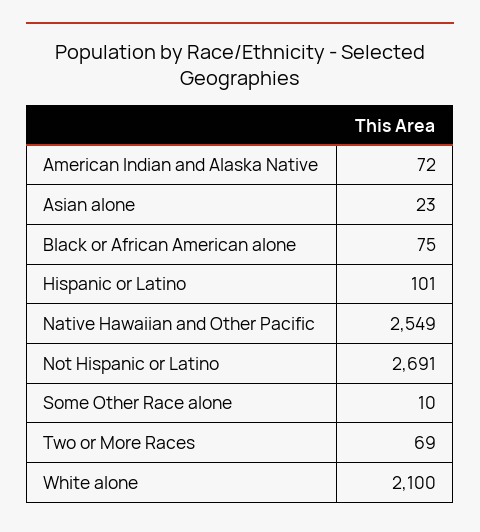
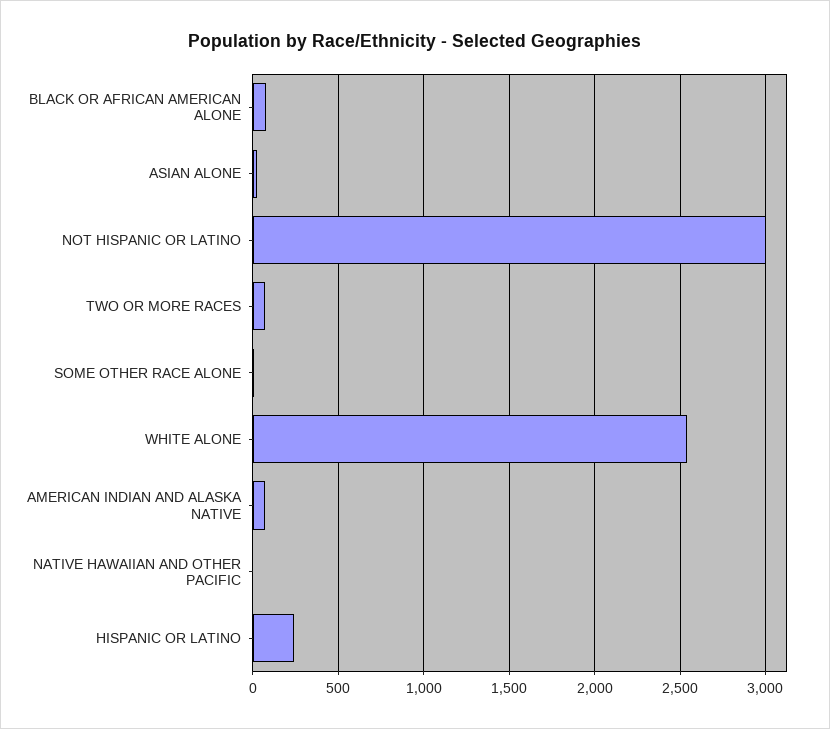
Hispanic or Latino: 101 -> 250
Native Hawaiian and Other Pacific: 2549 -> 0
Not Hispanic or Latino: 2691 -> 3000
White alone: 2100 -> 2550

